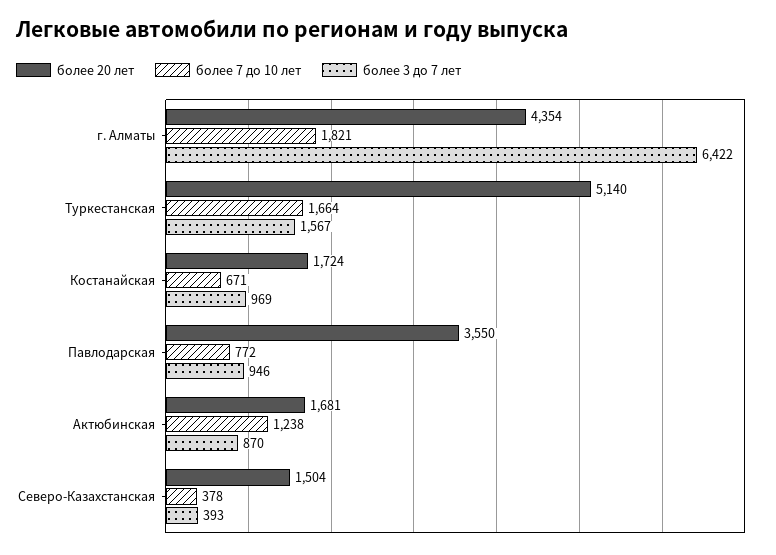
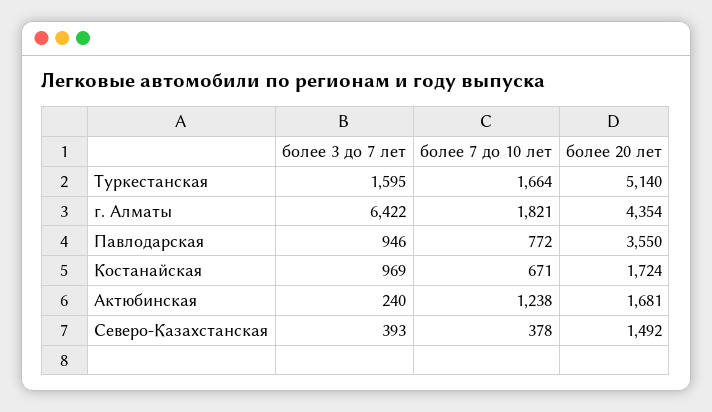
более 3 до 7 лет, Туркестанская: 1567 -> 1595
более 3 до 7 лет, Актюбинская: 870 -> 240
более 20 лет, Северо-Казахстанская: 1504 -> 1492

